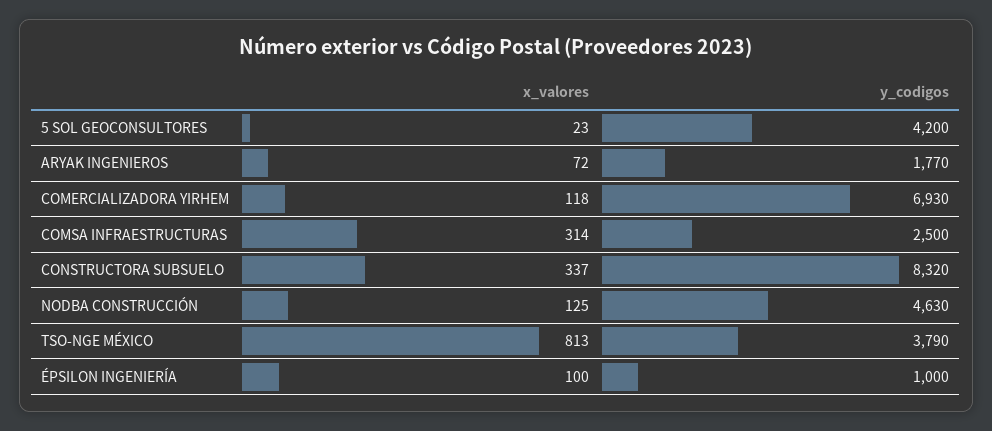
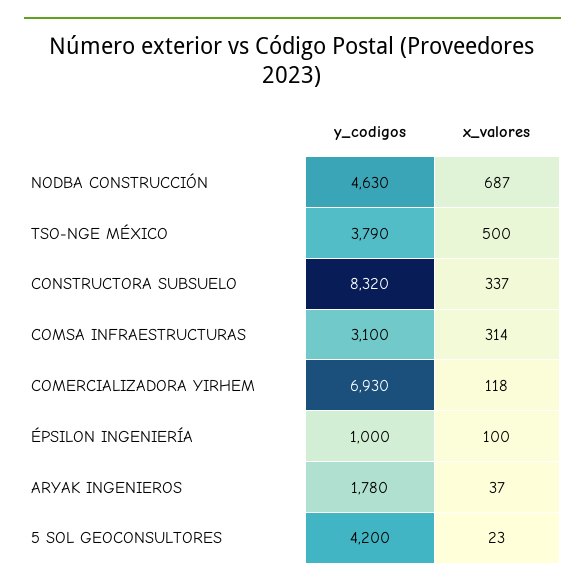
x_valores, ARYAK INGENIEROS: 72 -> 37
y_codigos, ARYAK INGENIEROS: 1770 -> 1780
y_codigos, COMSA INFRAESTRUCTURAS: 2500 -> 3100
x_valores, NODBA CONSTRUCCIÓN: 125 -> 687
x_valores, TSO-NGE MÉXICO: 813 -> 500

